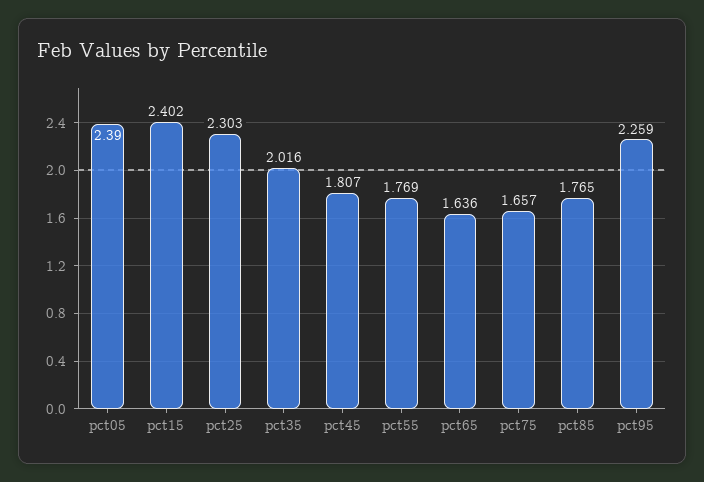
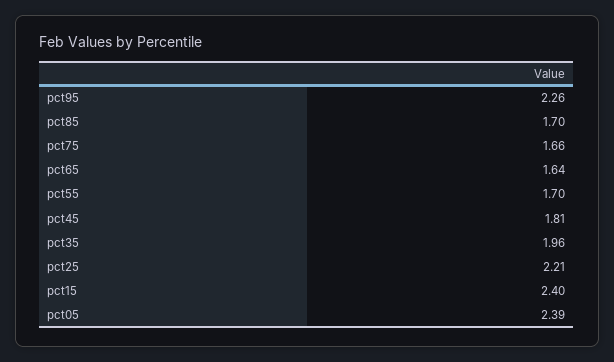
pct25: 2.303 -> 2.21
pct35: 2.016 -> 1.96
pct55: 1.769 -> 1.7
pct85: 1.765 -> 1.7

